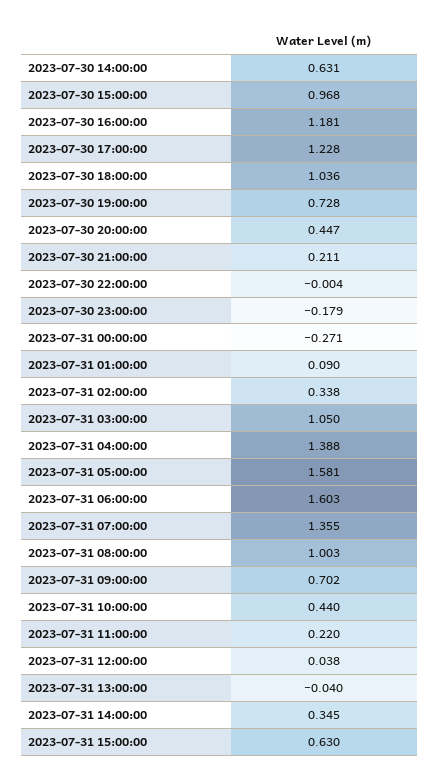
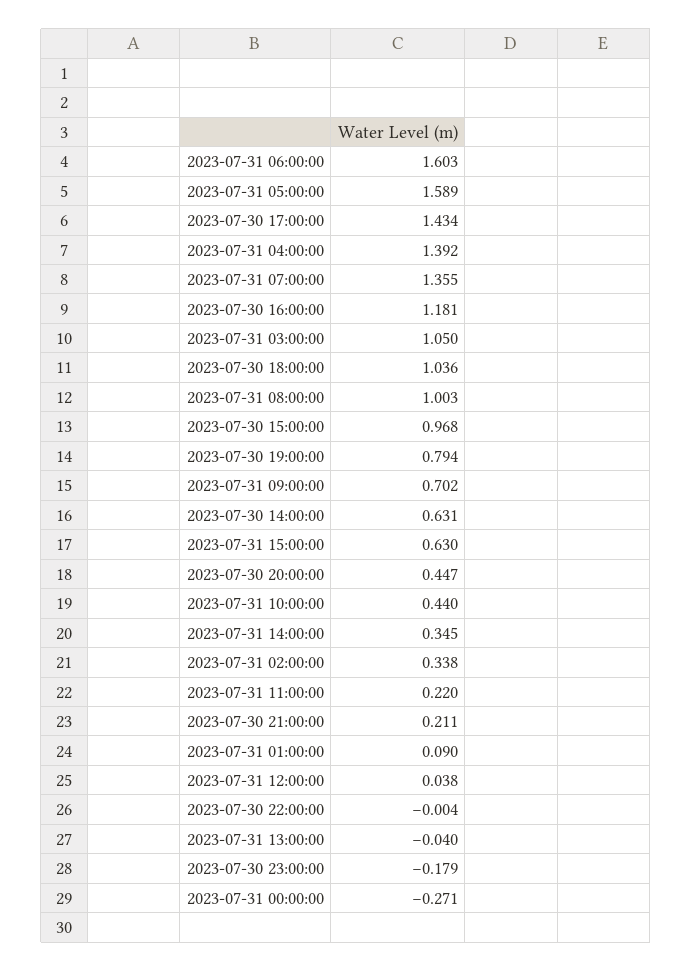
2023-07-30 17:00:00: 1.228 -> 1.434
2023-07-30 19:00:00: 0.728 -> 0.794
2023-07-31 04:00:00: 1.388 -> 1.392
2023-07-31 05:00:00: 1.581 -> 1.589

